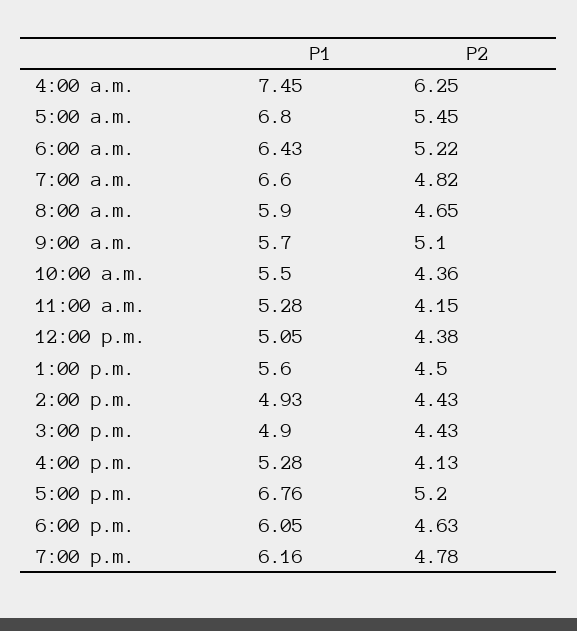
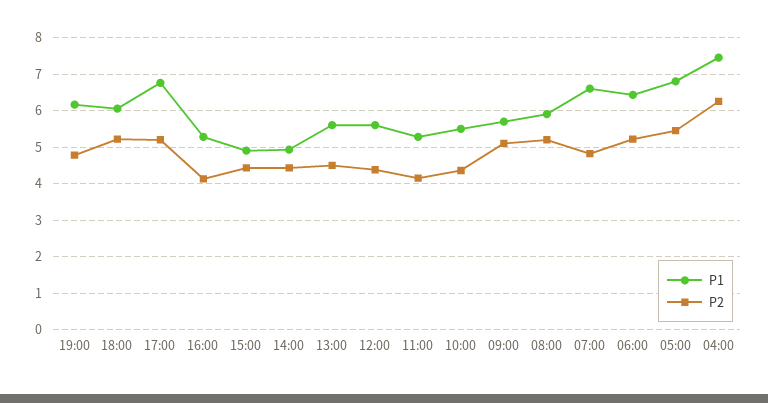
P2, 8:00 a.m.: 4.65 -> 5.2
P1, 12:00 p.m.: 5.05 -> 5.6
P2, 6:00 p.m.: 4.63 -> 5.2

